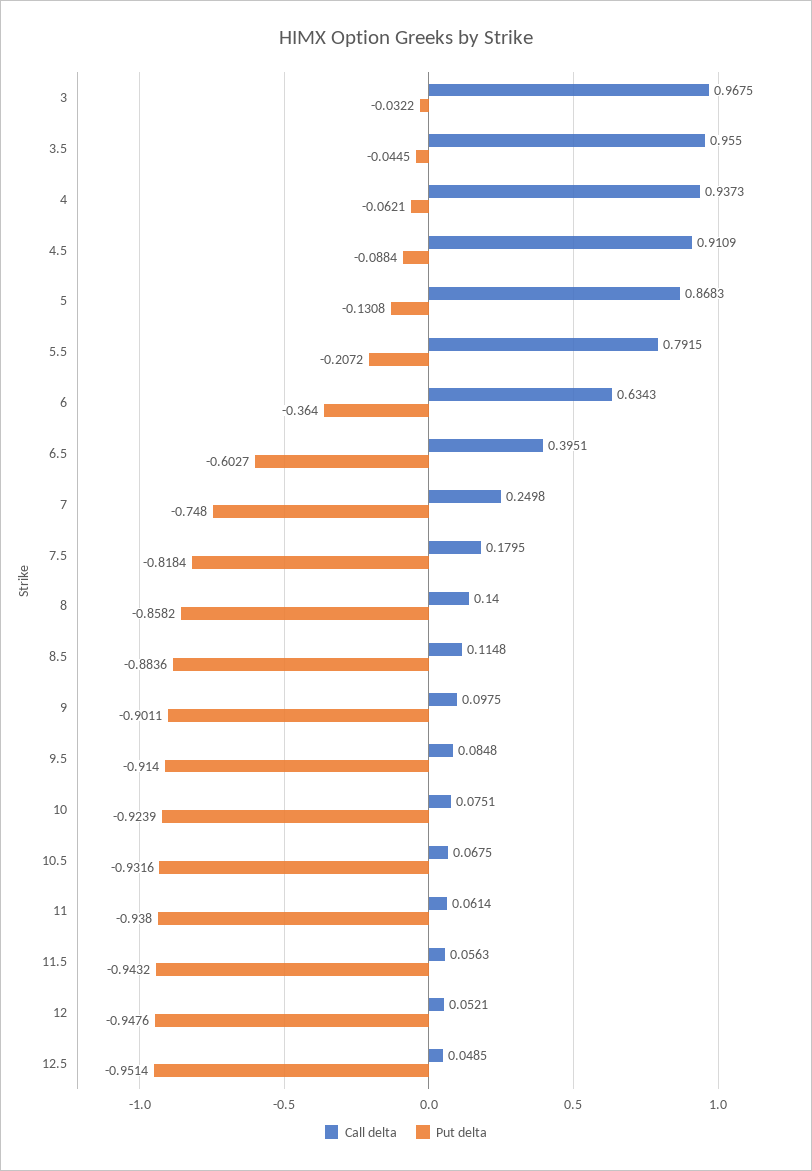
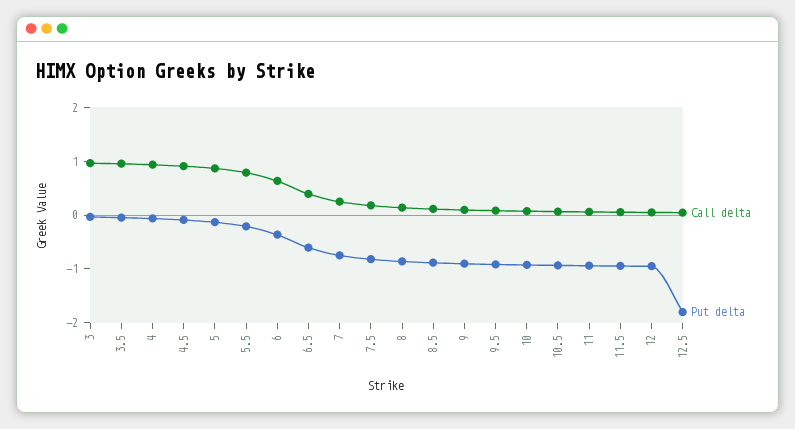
Put delta, 12.5: -0.9514 -> -1.8

